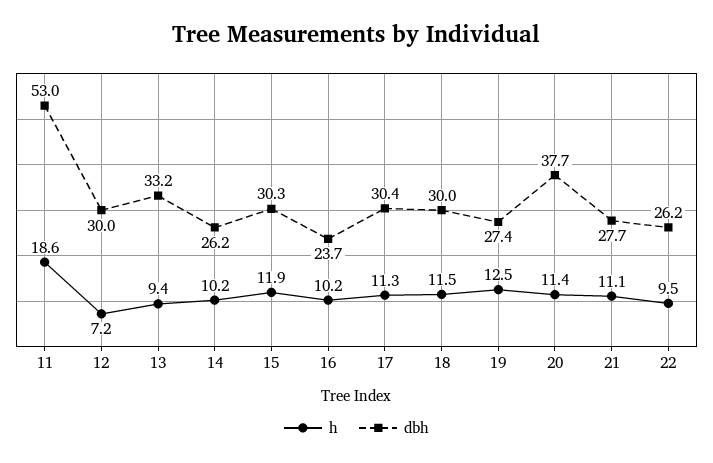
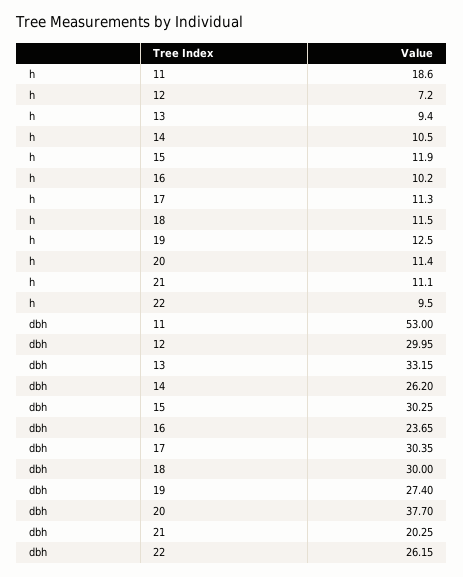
h, 14: 10.2 -> 10.5
dbh, 21: 27.7 -> 20.25

